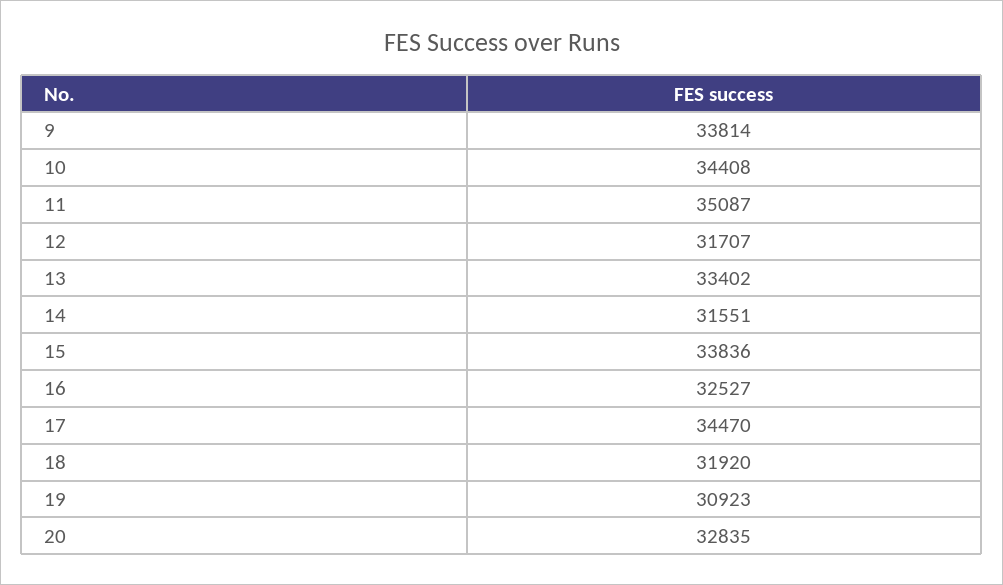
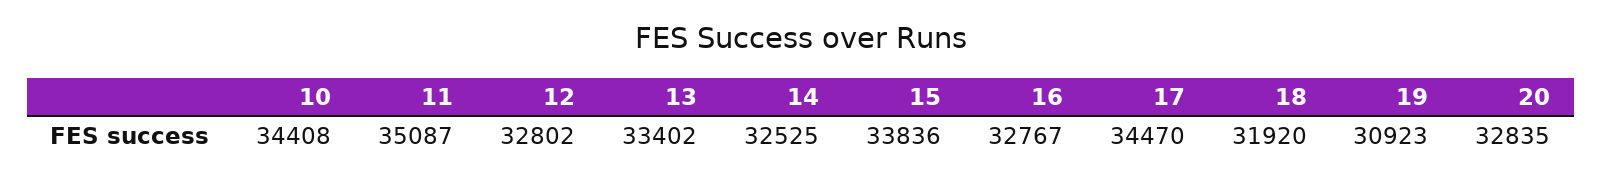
9: 33814 -> none
12: 31707 -> 32802
14: 31551 -> 32525
16: 32527 -> 32767

